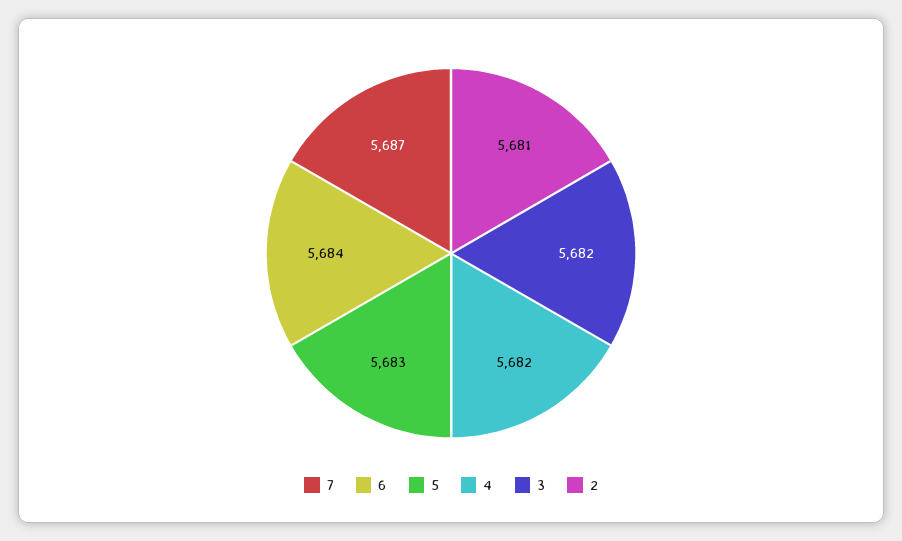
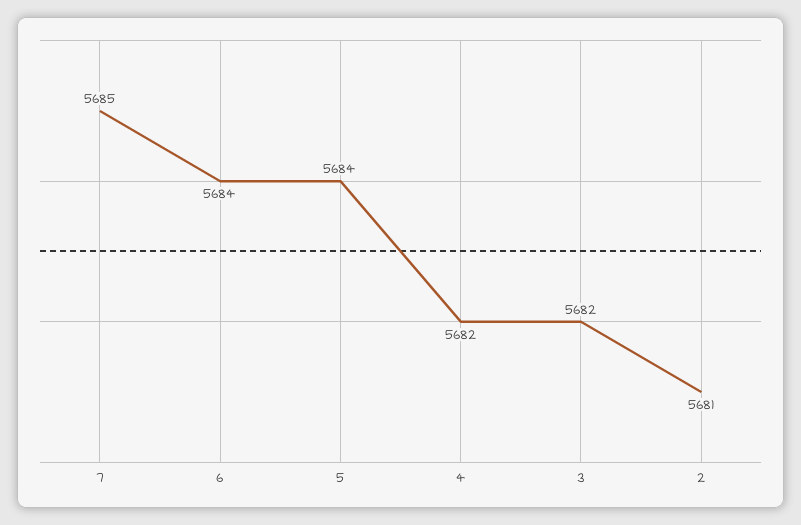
7: 5687 -> 5685
5: 5683 -> 5684

